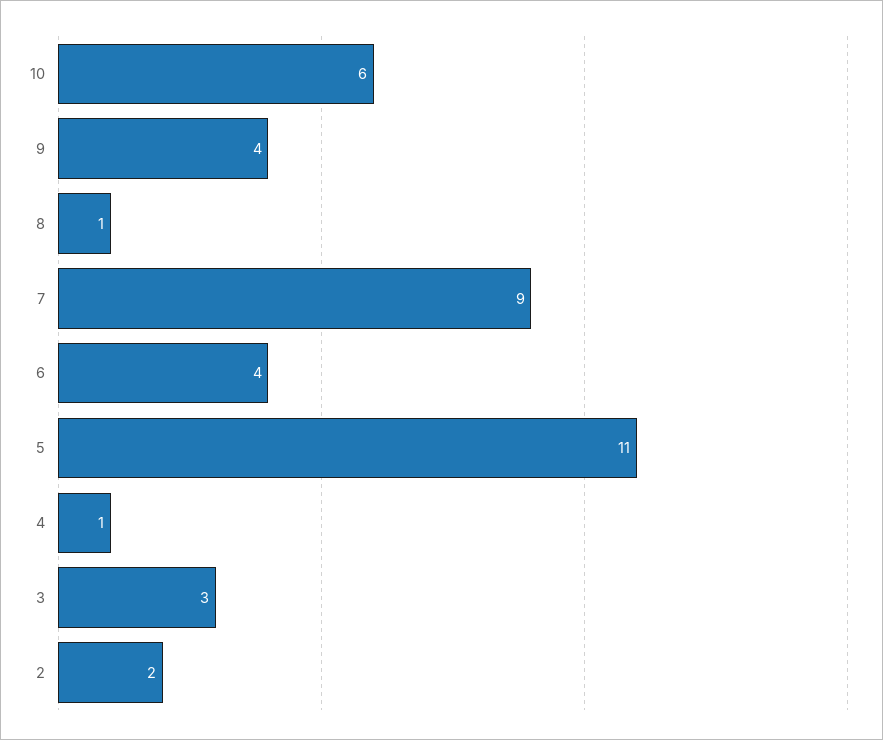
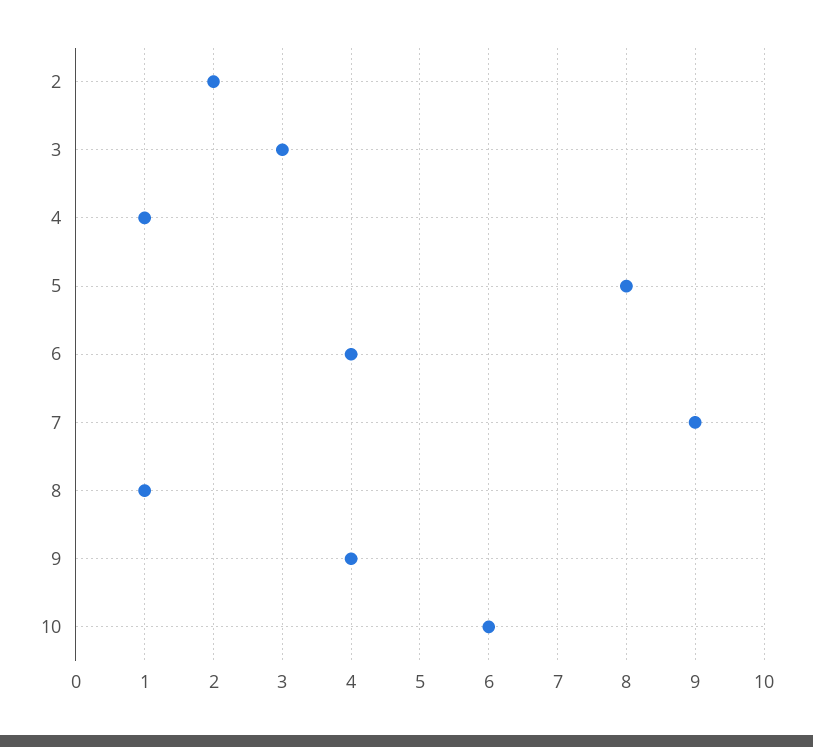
5: 11 -> 8

